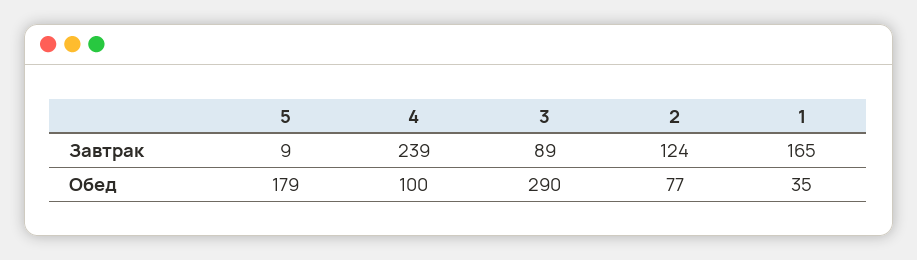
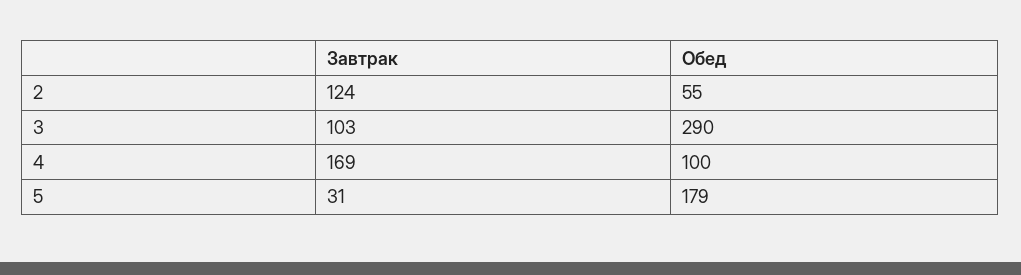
5, Завтрак: 9 -> 31
4, Завтрак: 239 -> 169
3, Завтрак: 89 -> 103
1, Завтрак: 165 -> none
2, Обед: 77 -> 55
1, Обед: 35 -> none

